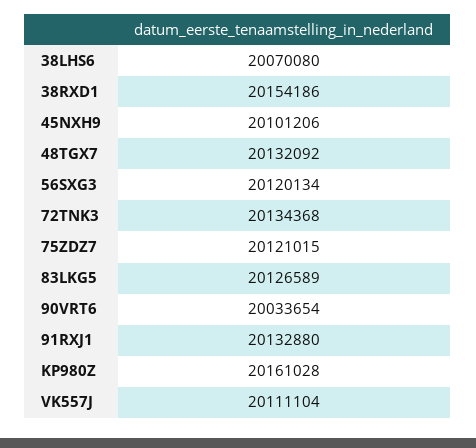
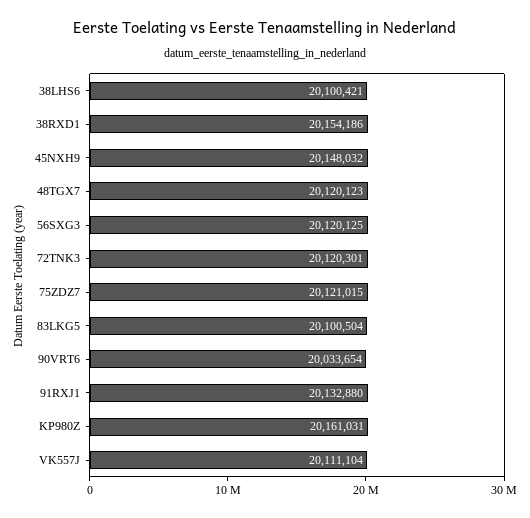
38LHS6: 20070080 -> 20100421
45NXH9: 20101206 -> 20148032
48TGX7: 20132092 -> 20120123
56SXG3: 20120134 -> 20120125
72TNK3: 20134368 -> 20120301
83LKG5: 20126589 -> 20100504
KP980Z: 20161028 -> 20161031

